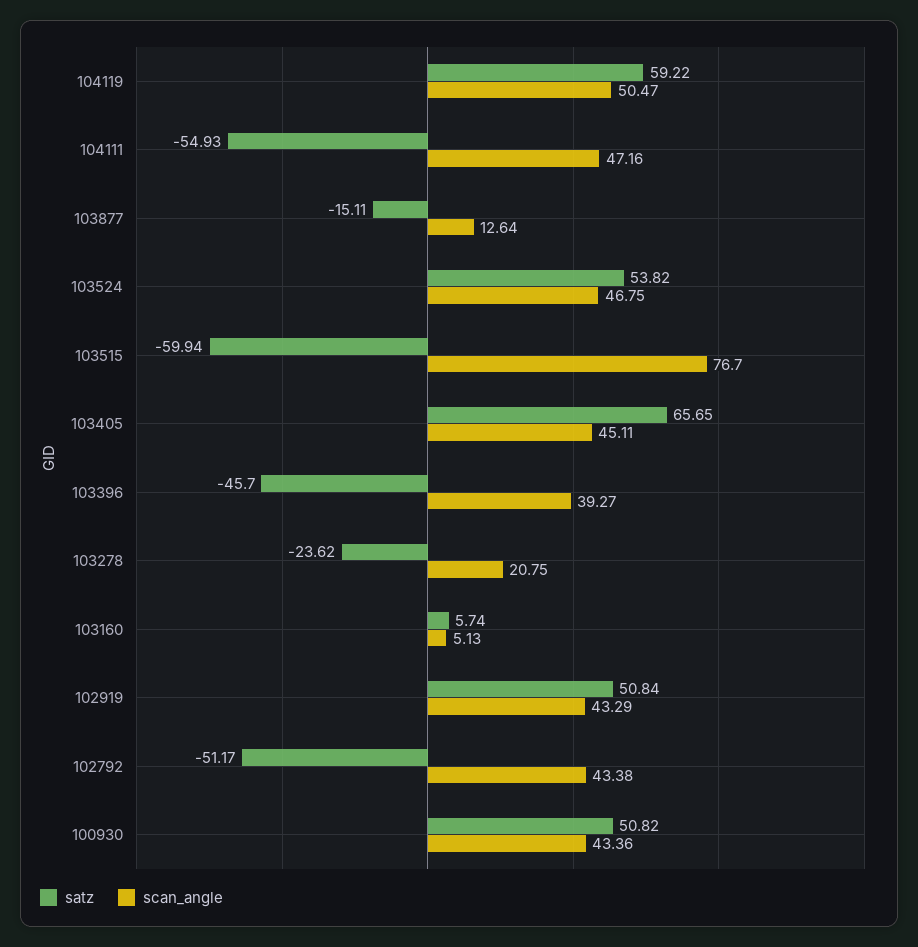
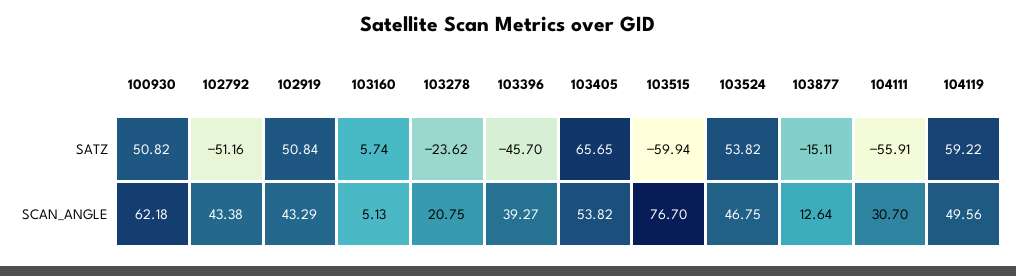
scan_angle, 104119: 50.47 -> 49.56
satz, 104111: -54.93 -> -55.91
scan_angle, 104111: 47.16 -> 30.7
scan_angle, 103405: 45.11 -> 53.82
satz, 102792: -51.17 -> -51.16
scan_angle, 100930: 43.36 -> 62.18

